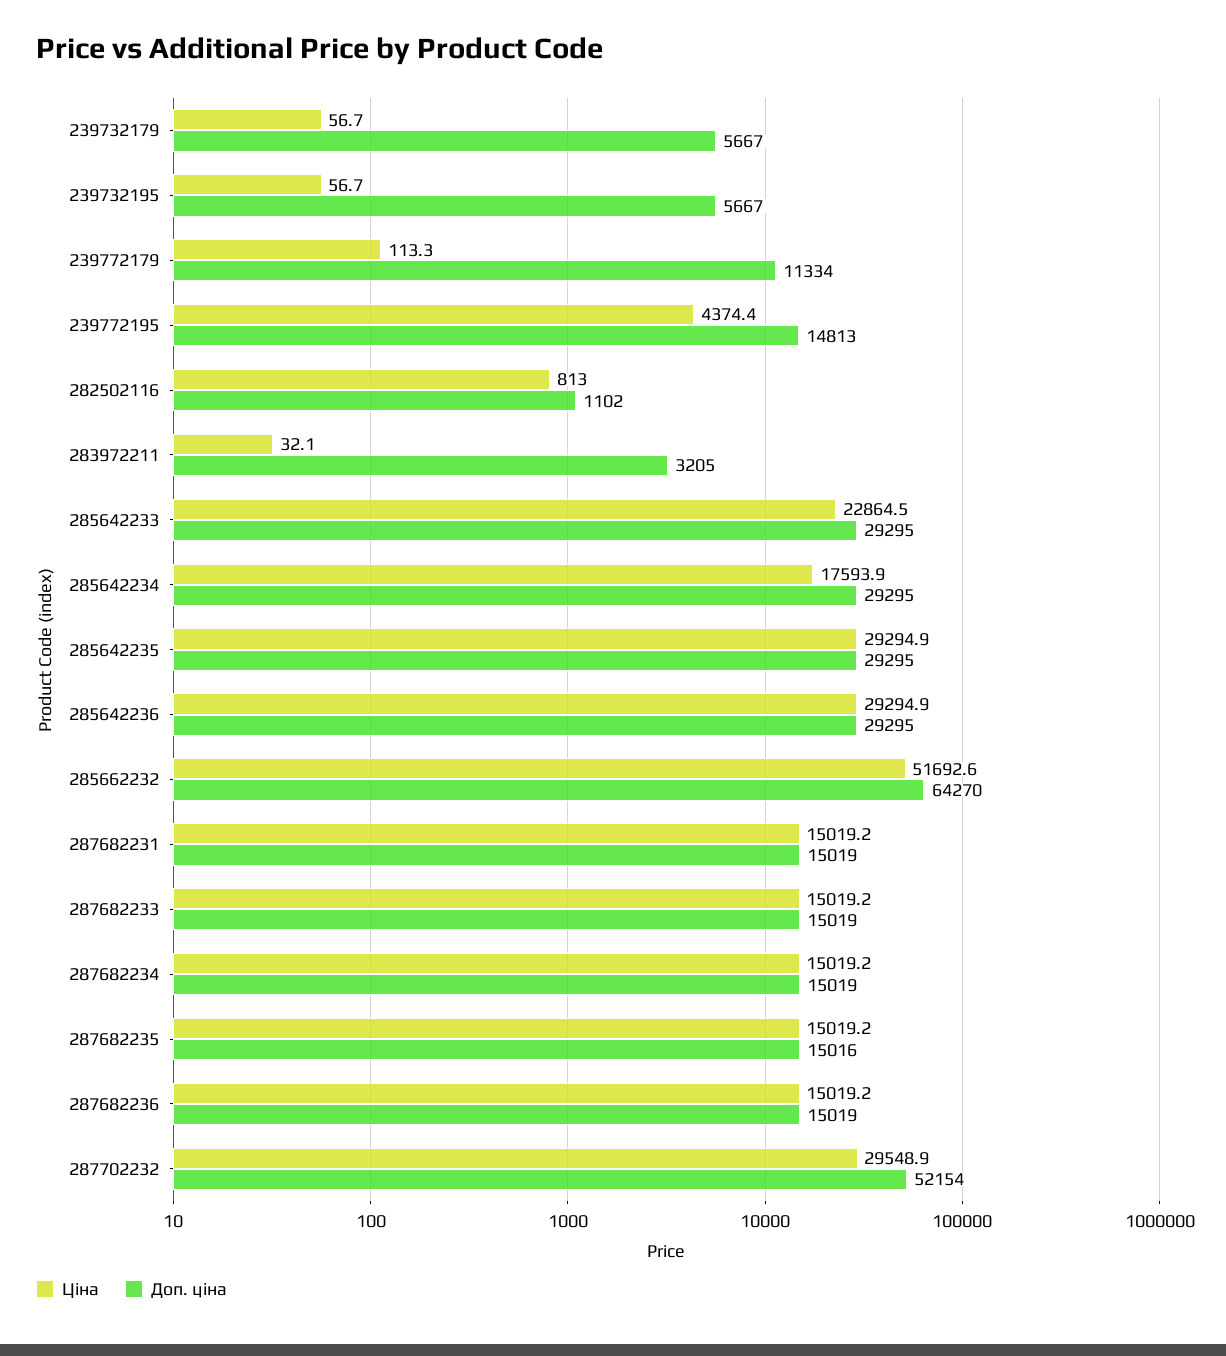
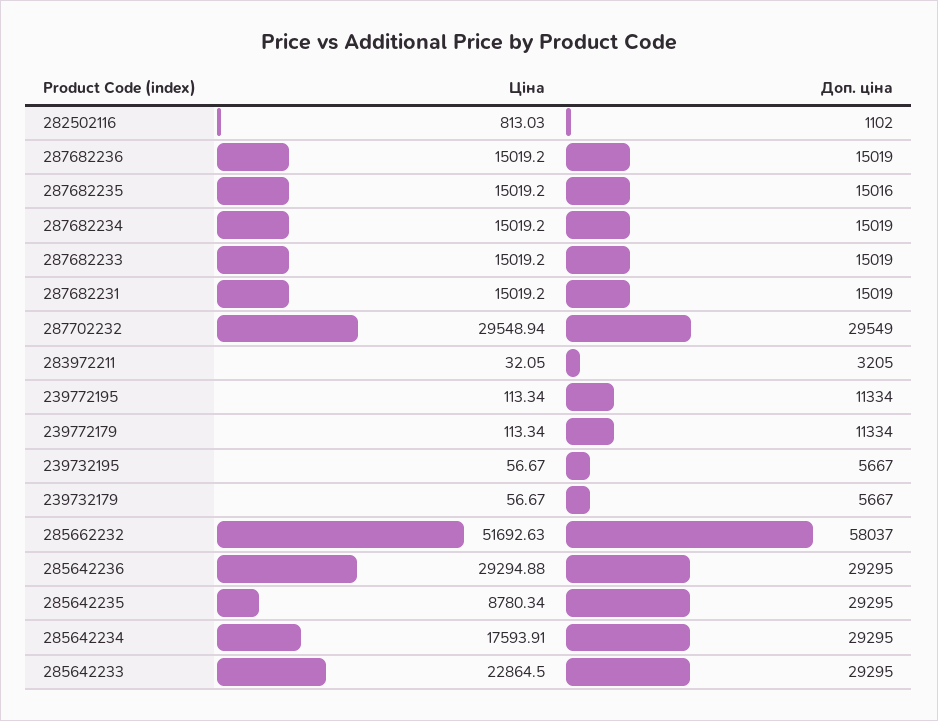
Ціна, 239772195: 4374.4 -> 113.34
Доп. ціна, 239772195: 14813 -> 11334
Ціна, 285642235: 29294.9 -> 8780.34
Доп. ціна, 285662232: 64270 -> 58037
Доп. ціна, 287702232: 52154 -> 29549

